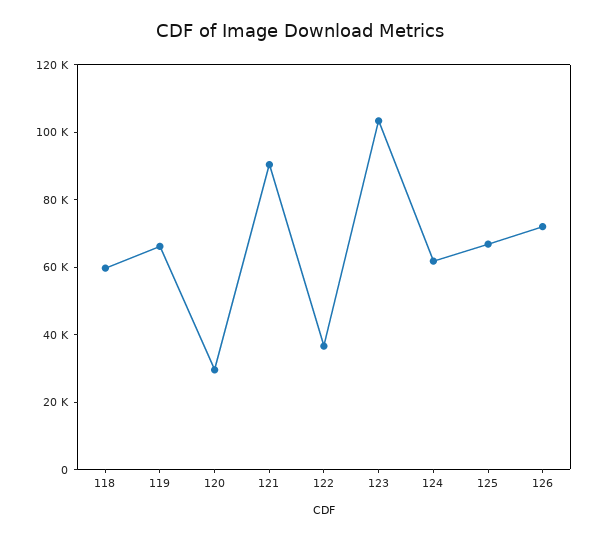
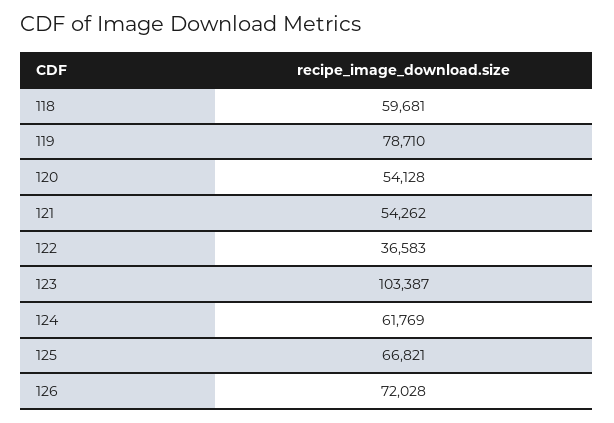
119: 65000 -> 78710
120: 30000 -> 54128
121: 90000 -> 54262

